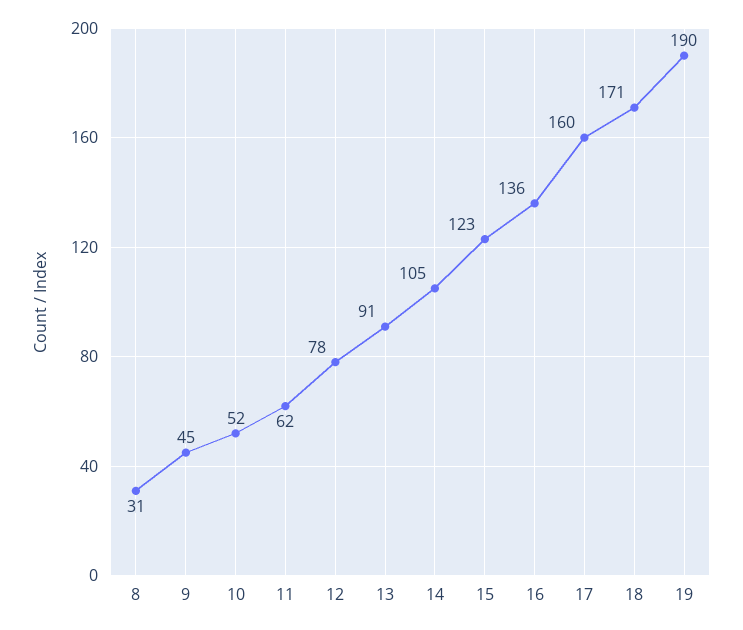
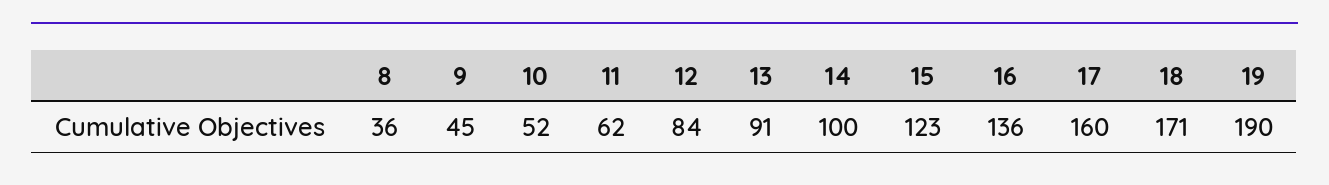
8: 31 -> 36
12: 78 -> 84
14: 105 -> 100

